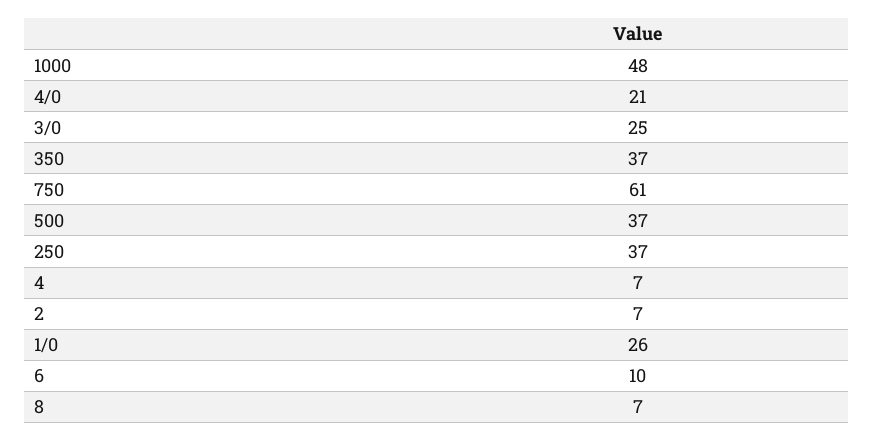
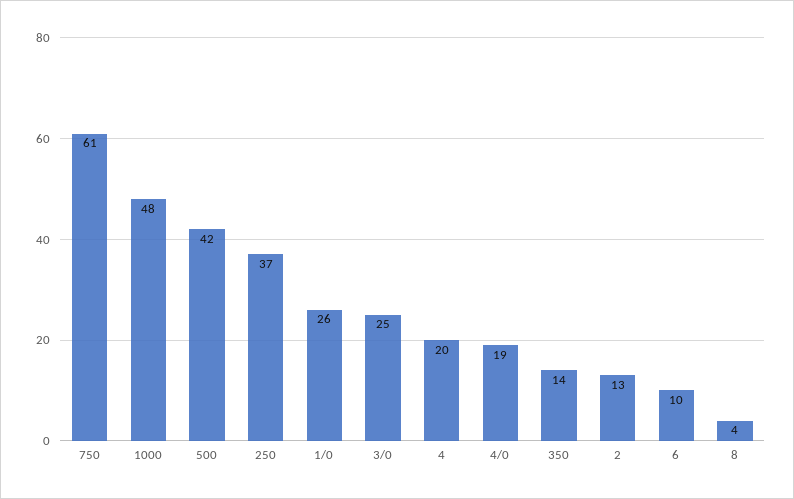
4/0: 21 -> 19
350: 37 -> 14
500: 37 -> 42
4: 7 -> 20
2: 7 -> 13
8: 7 -> 4

